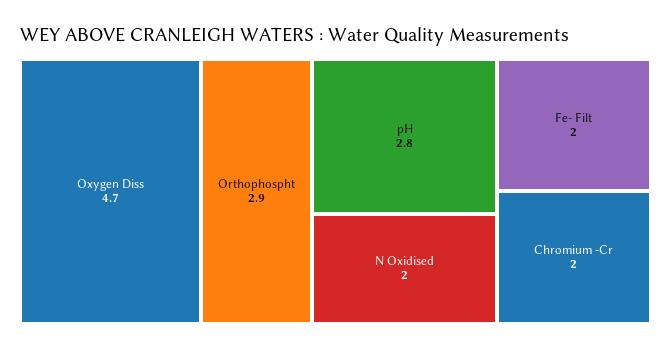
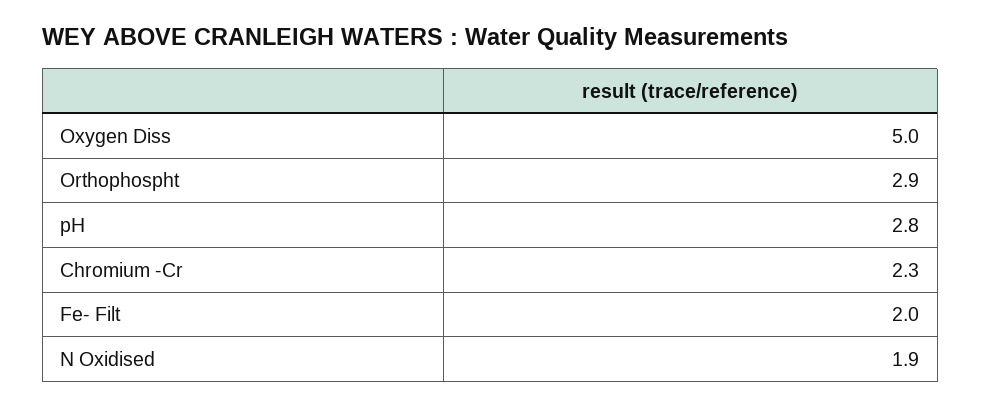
Oxygen Diss: 4.7 -> 5
N Oxidised: 2 -> 1.9
Chromium -Cr: 2 -> 2.3

